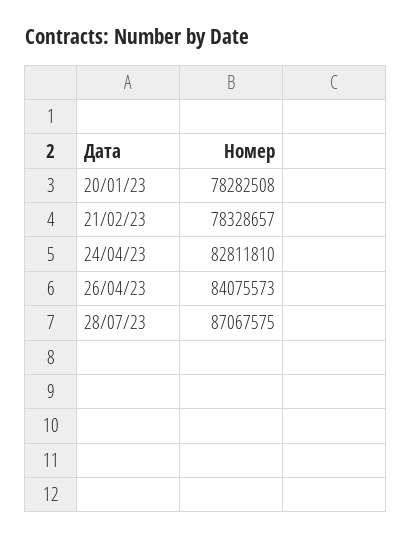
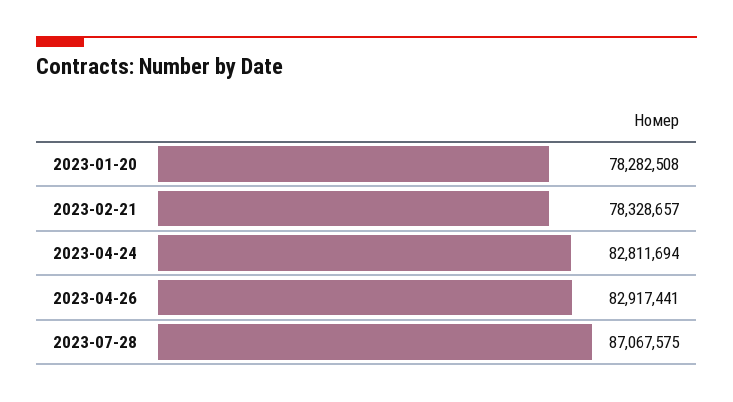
24/04/23: 82811810 -> 82811694
26/04/23: 84075573 -> 82917441

